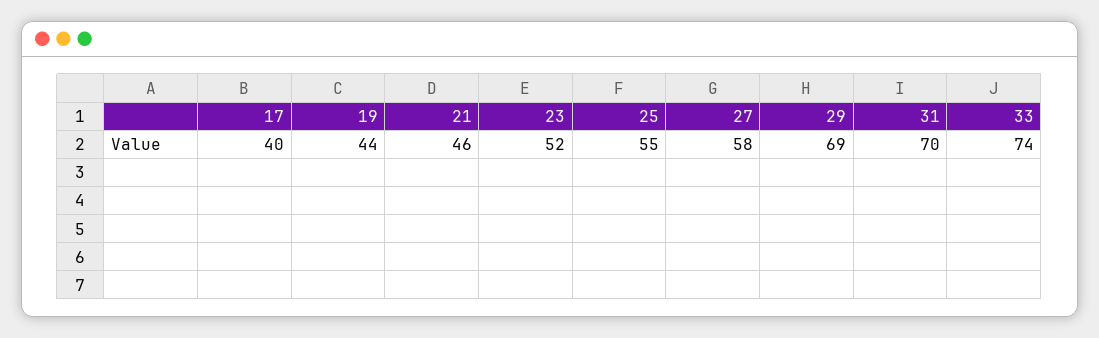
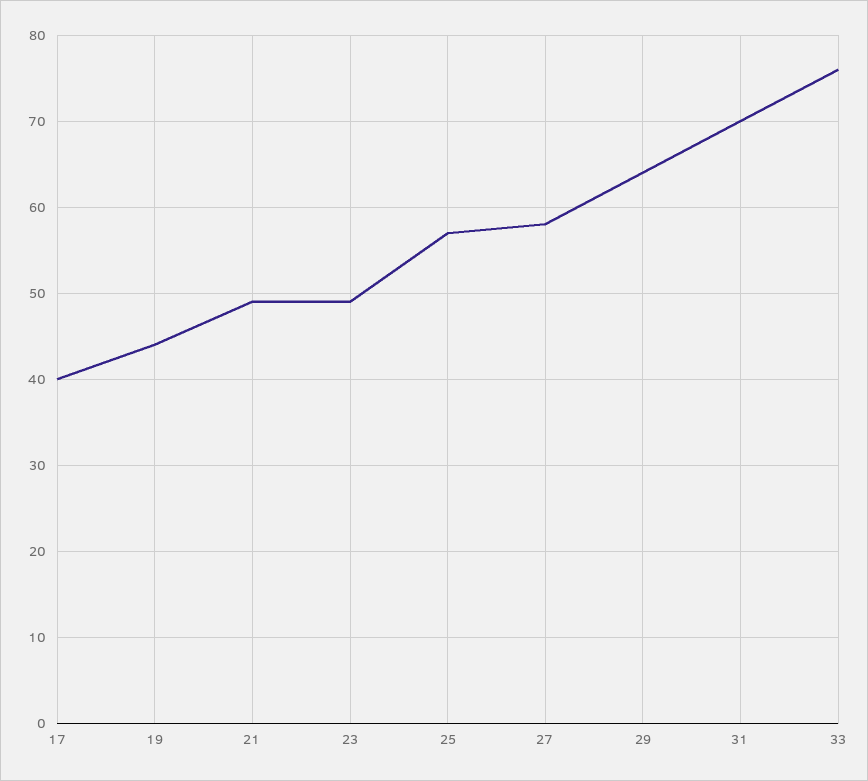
21: 46 -> 49
23: 52 -> 49
25: 55 -> 57
29: 69 -> 64
33: 74 -> 76

